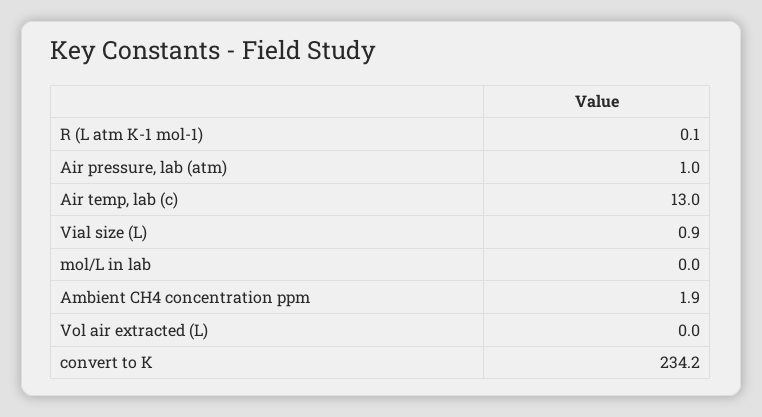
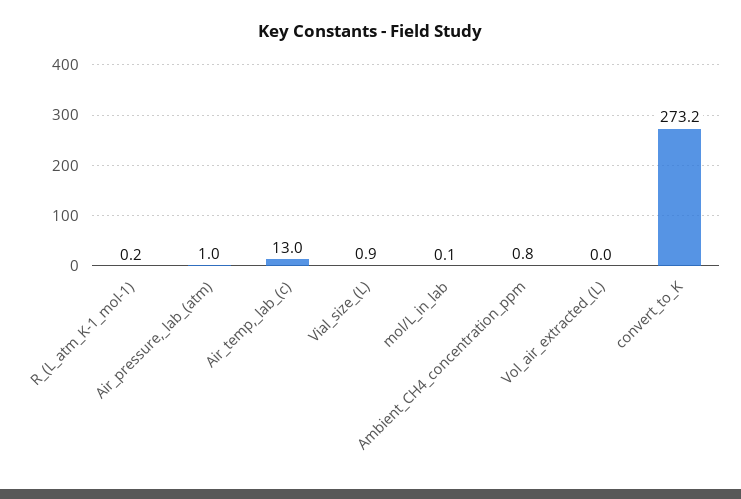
R (L atm K-1 mol-1): 0.1 -> 0.2
mol/L in lab: 0 -> 0.1
Ambient CH4 concentration ppm: 1.9 -> 0.8
convert to K: 234.2 -> 273.2

